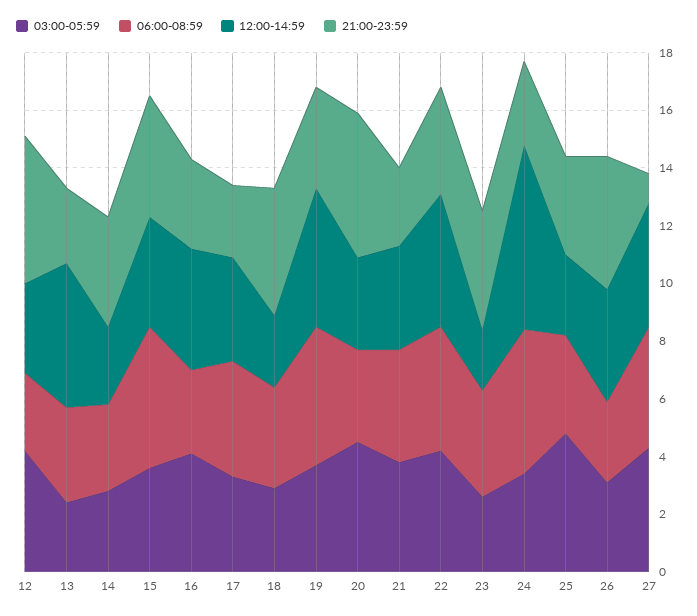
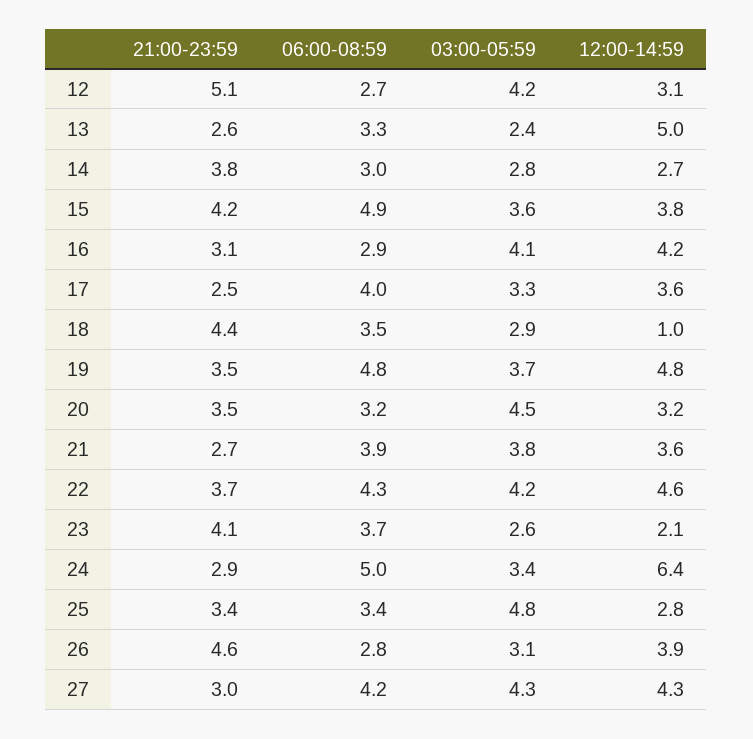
12:00-14:59, 18: 2.5 -> 1
21:00-23:59, 20: 5 -> 3.5
21:00-23:59, 27: 1 -> 3

